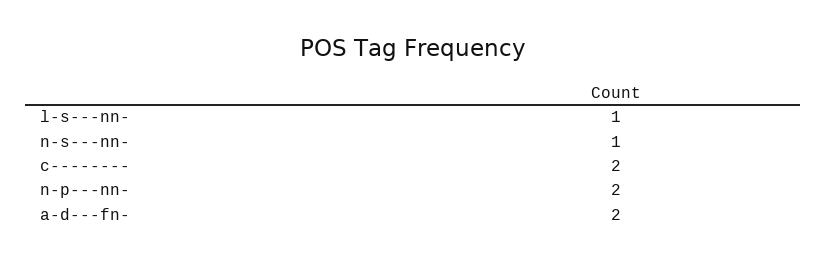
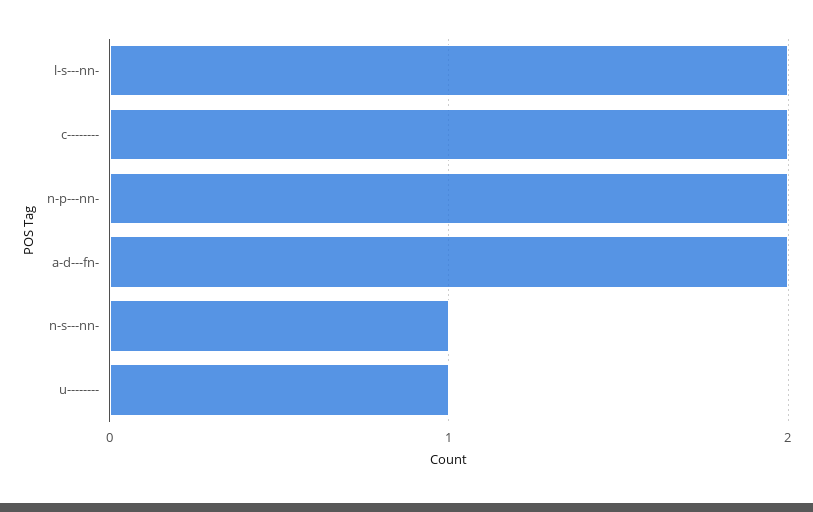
l-s---nn-: 1 -> 2
u--------: none -> 1

